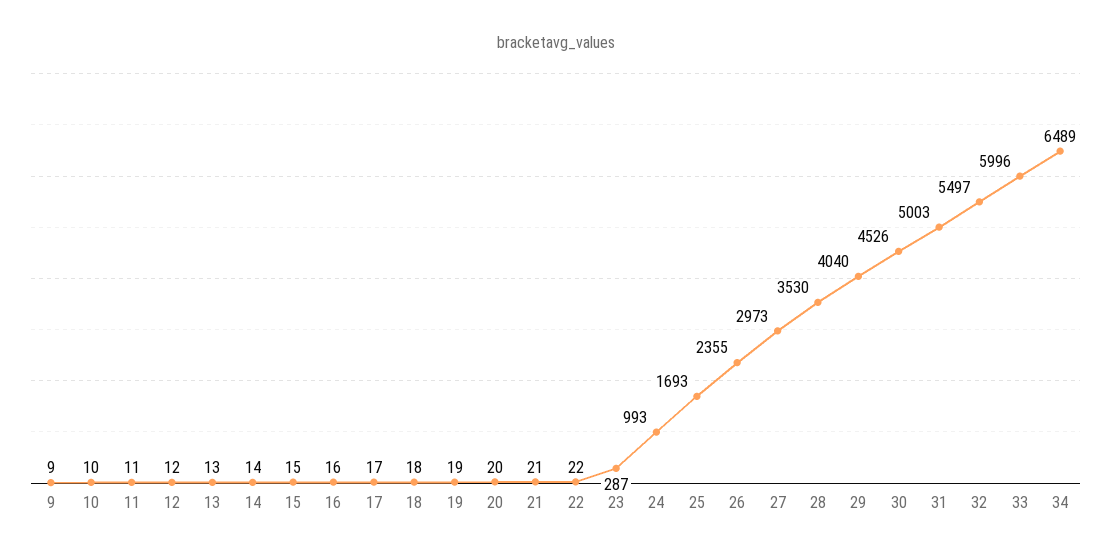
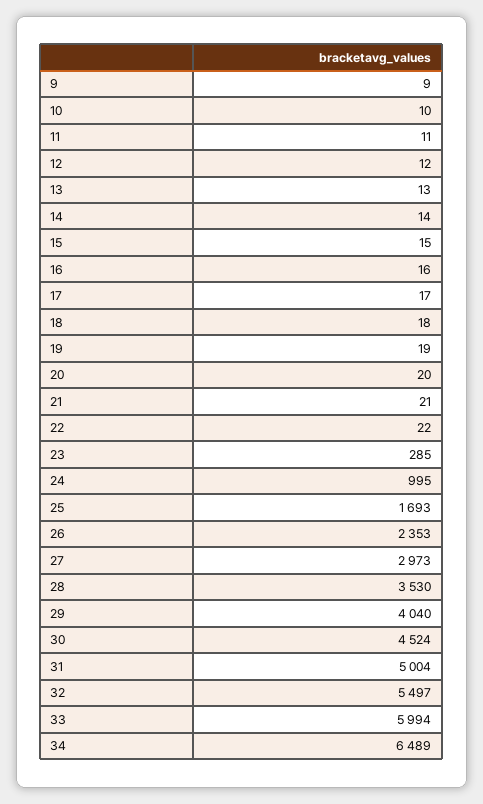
23: 287 -> 285
24: 993 -> 995
26: 2355 -> 2353
30: 4526 -> 4524
31: 5003 -> 5004
33: 5996 -> 5994

